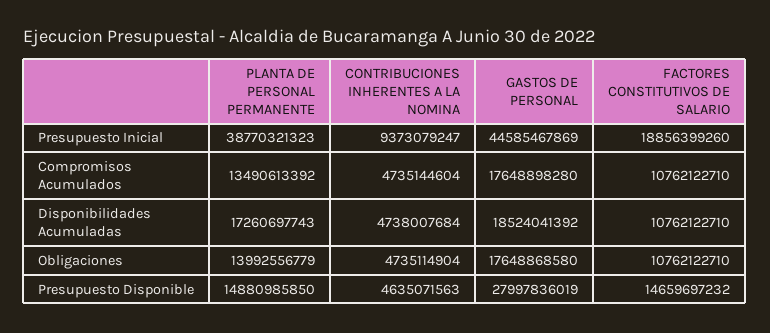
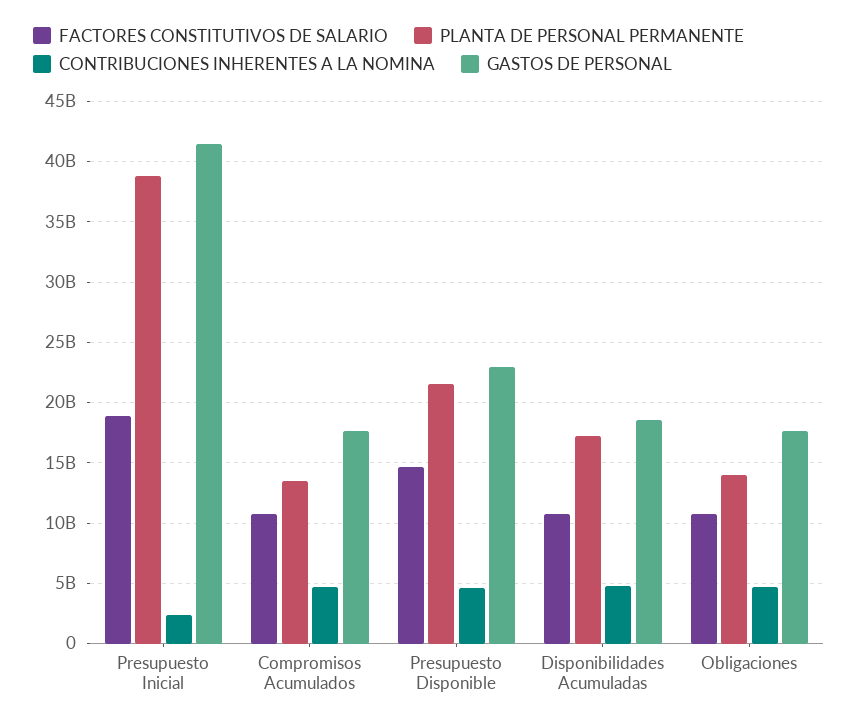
CONTRIBUCIONES INHERENTES A LA NOMINA, Presupuesto Inicial: 9373079247 -> 2500000000
GASTOS DE PERSONAL, Presupuesto Inicial: 44585467869 -> 41500000000
PLANTA DE PERSONAL PERMANENTE, Presupuesto Disponible: 14880985850 -> 21500000000
GASTOS DE PERSONAL, Presupuesto Disponible: 27997836019 -> 23000000000

